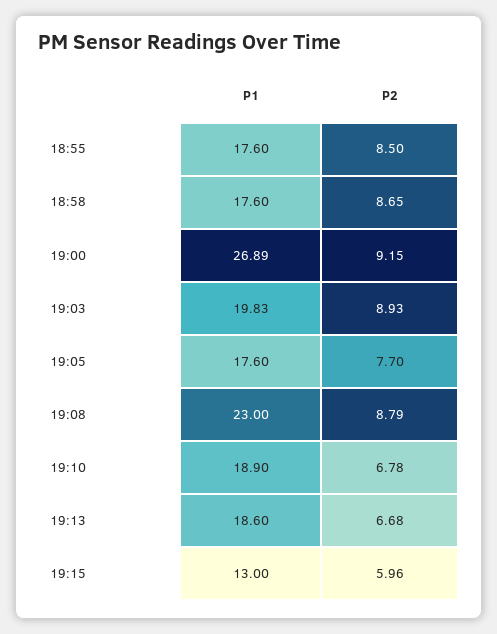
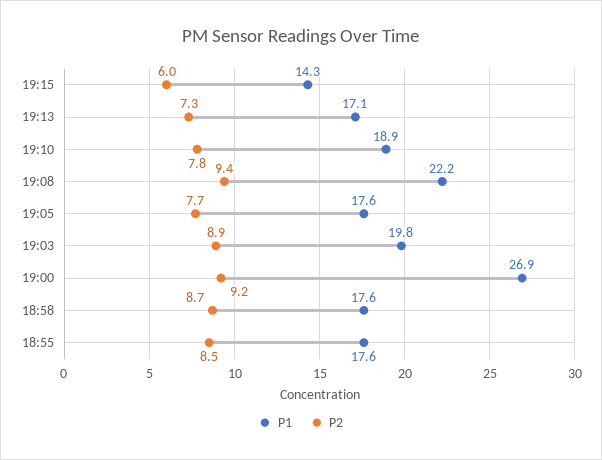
P1, 19:08: 23 -> 22.2
P2, 19:08: 8.79 -> 9.4
P2, 19:10: 6.78 -> 7.8
P1, 19:13: 18.6 -> 17.1
P2, 19:13: 6.68 -> 7.3
P1, 19:15: 13 -> 14.3

